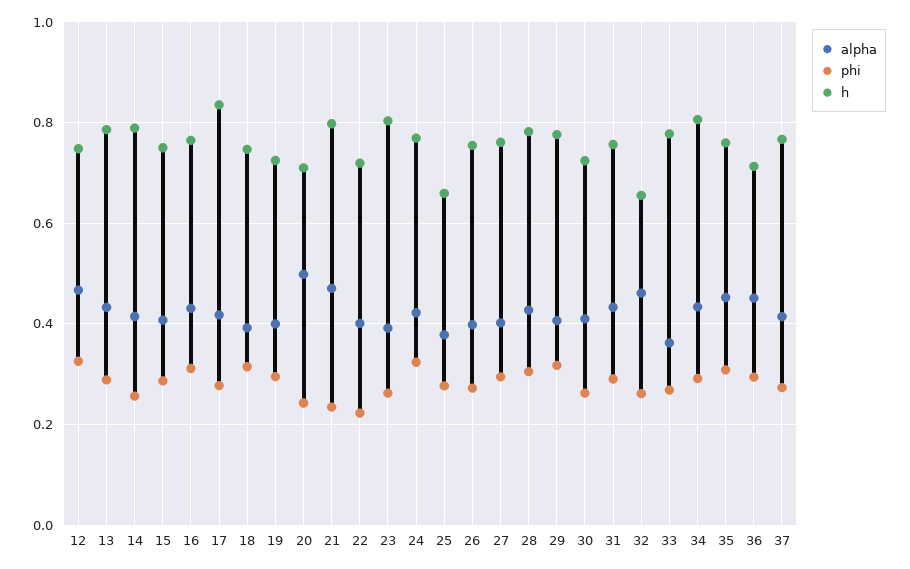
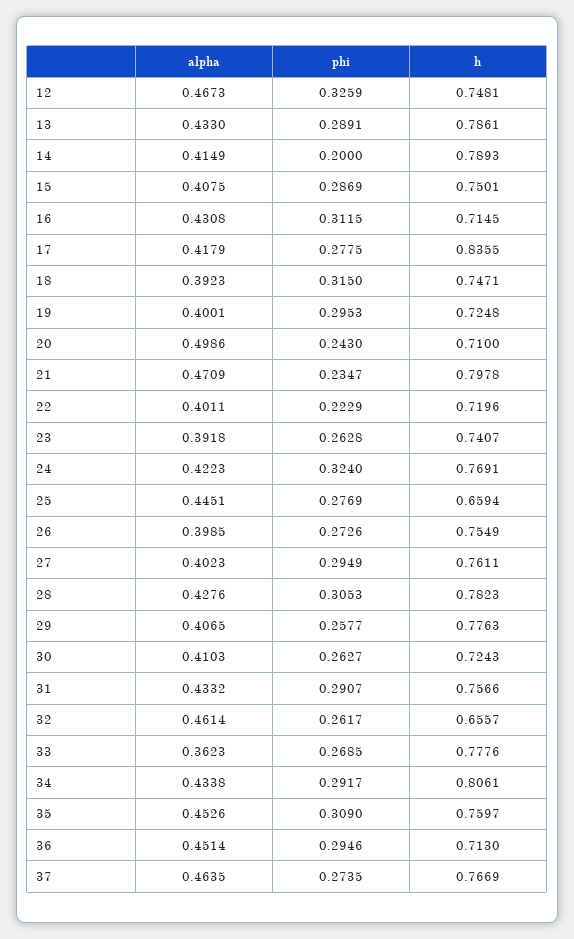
phi, 14: 0.26 -> 0.2
h, 16: 0.76 -> 0.7145
h, 23: 0.8 -> 0.7407
alpha, 25: 0.38 -> 0.4451
phi, 29: 0.32 -> 0.2577
alpha, 37: 0.42 -> 0.4635

